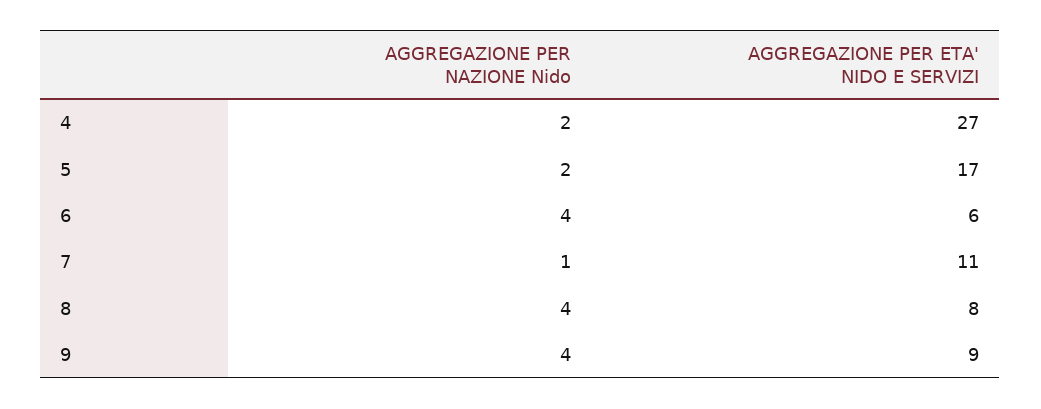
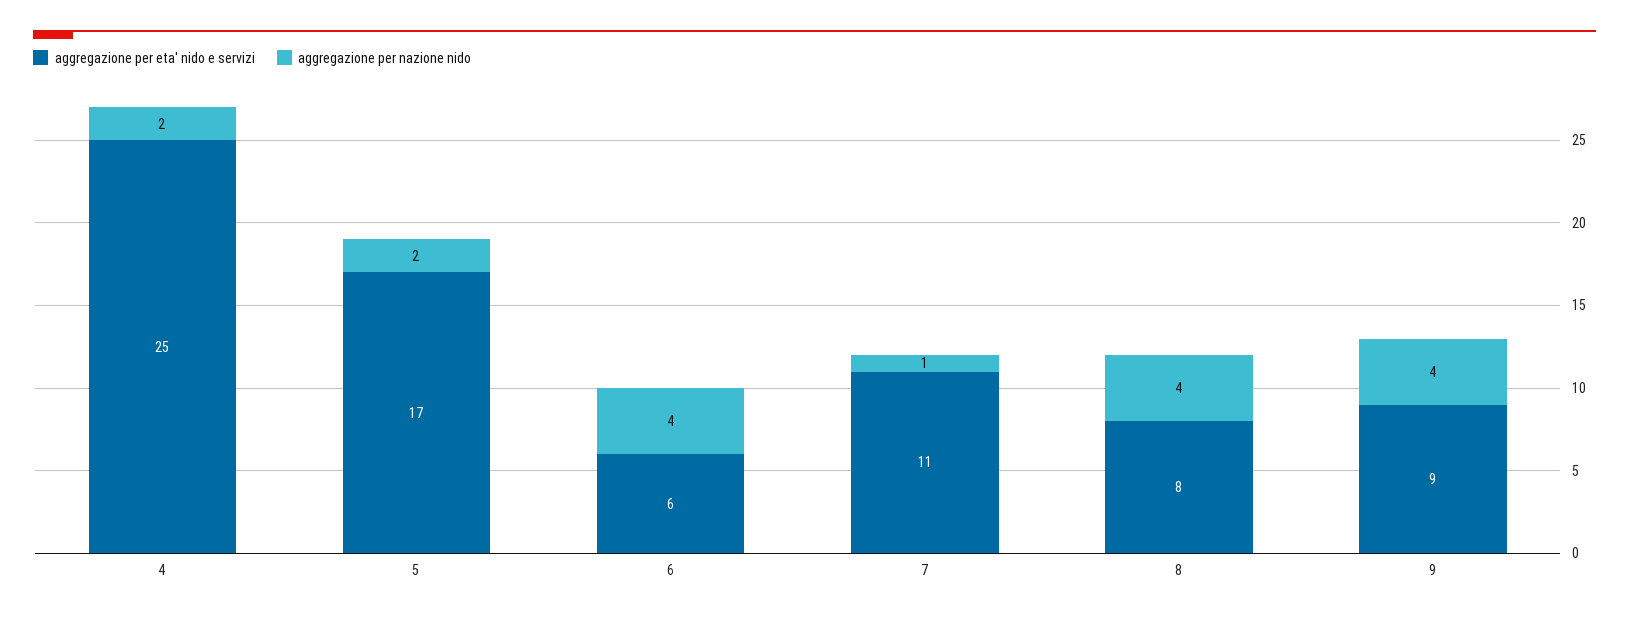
AGGREGAZIONE PER ETA' NIDO E SERVIZI, 4: 27 -> 25

